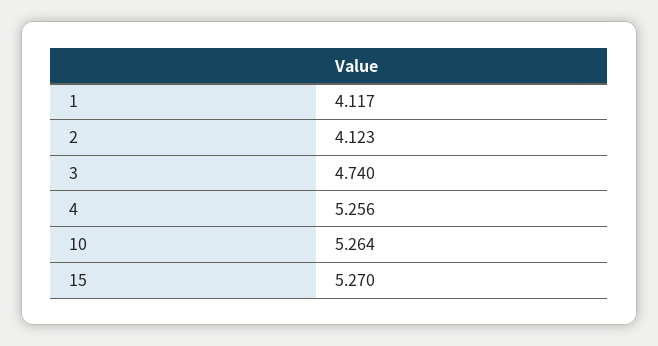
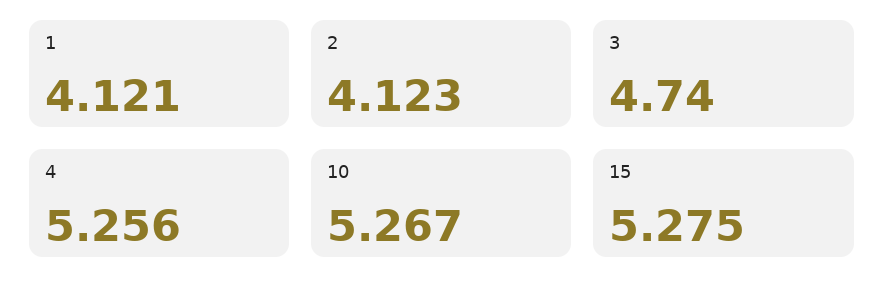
1: 4.117 -> 4.121
10: 5.264 -> 5.267
15: 5.27 -> 5.275

